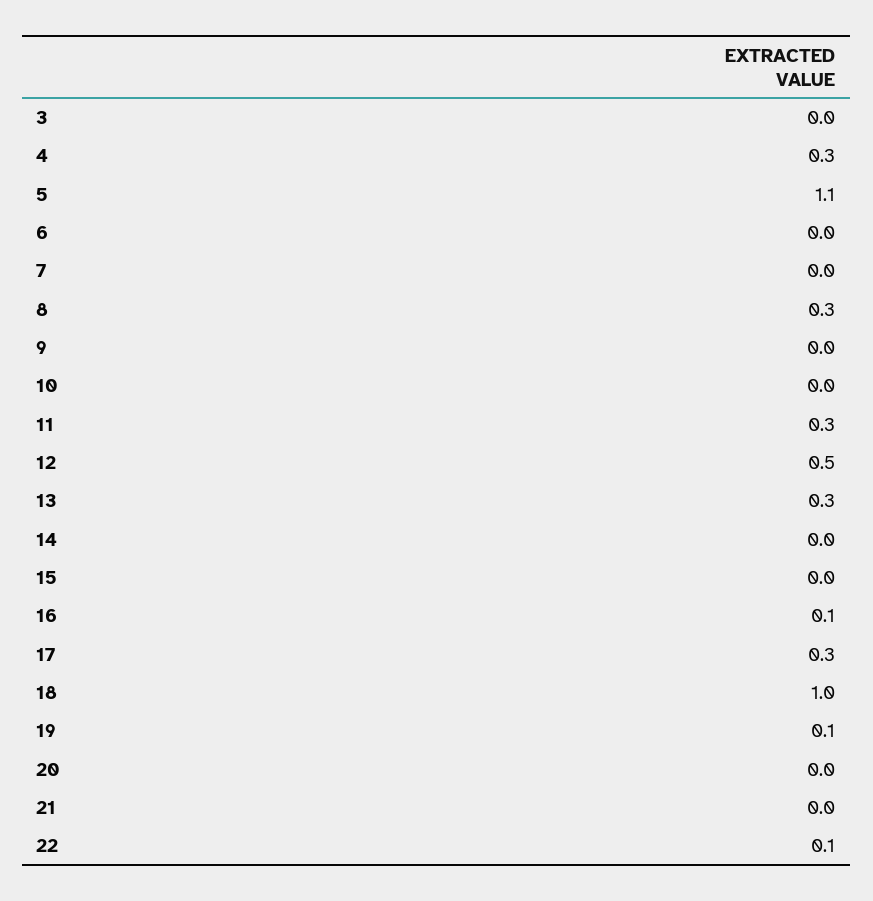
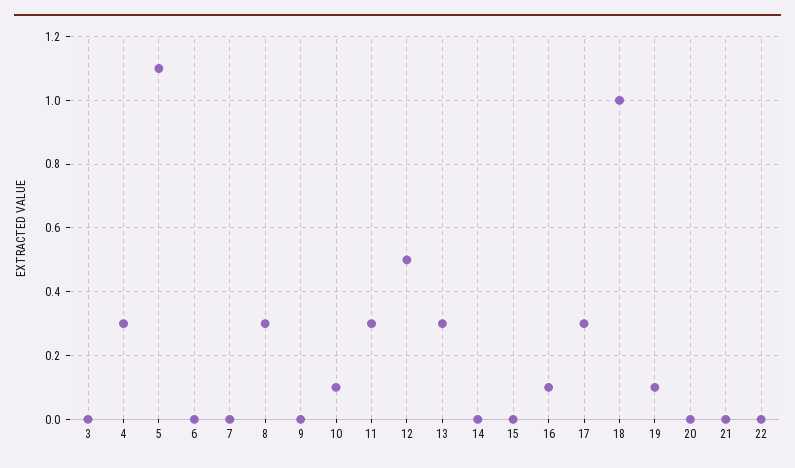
10: 0 -> 0.1
22: 0.1 -> 0

